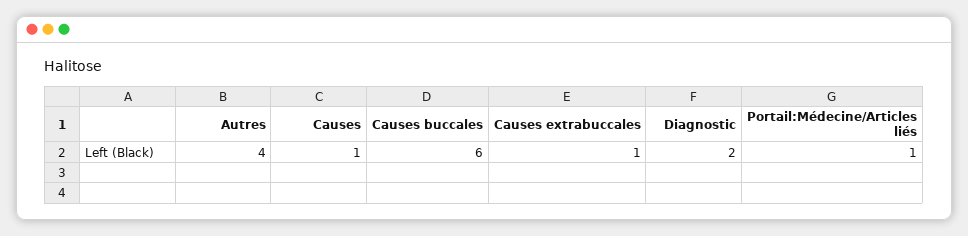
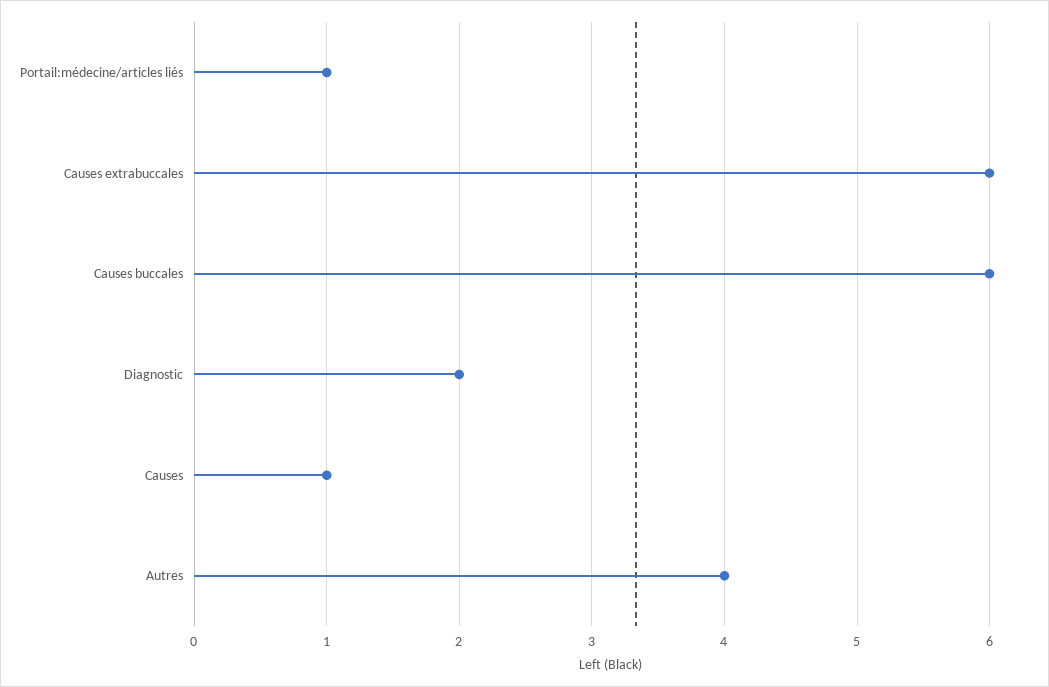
Causes extrabuccales: 1 -> 6

